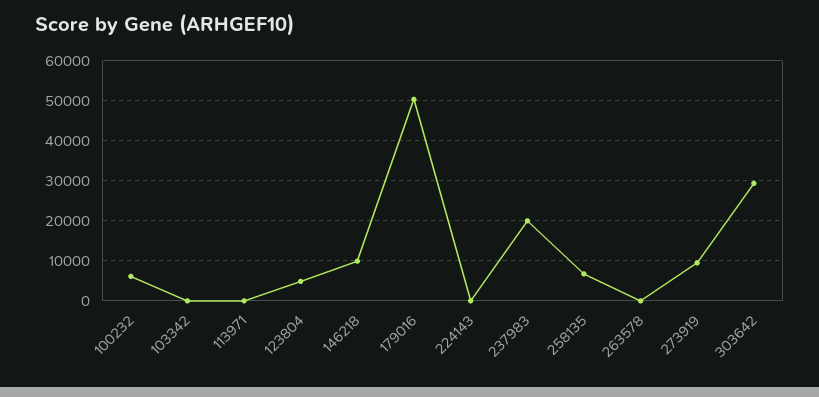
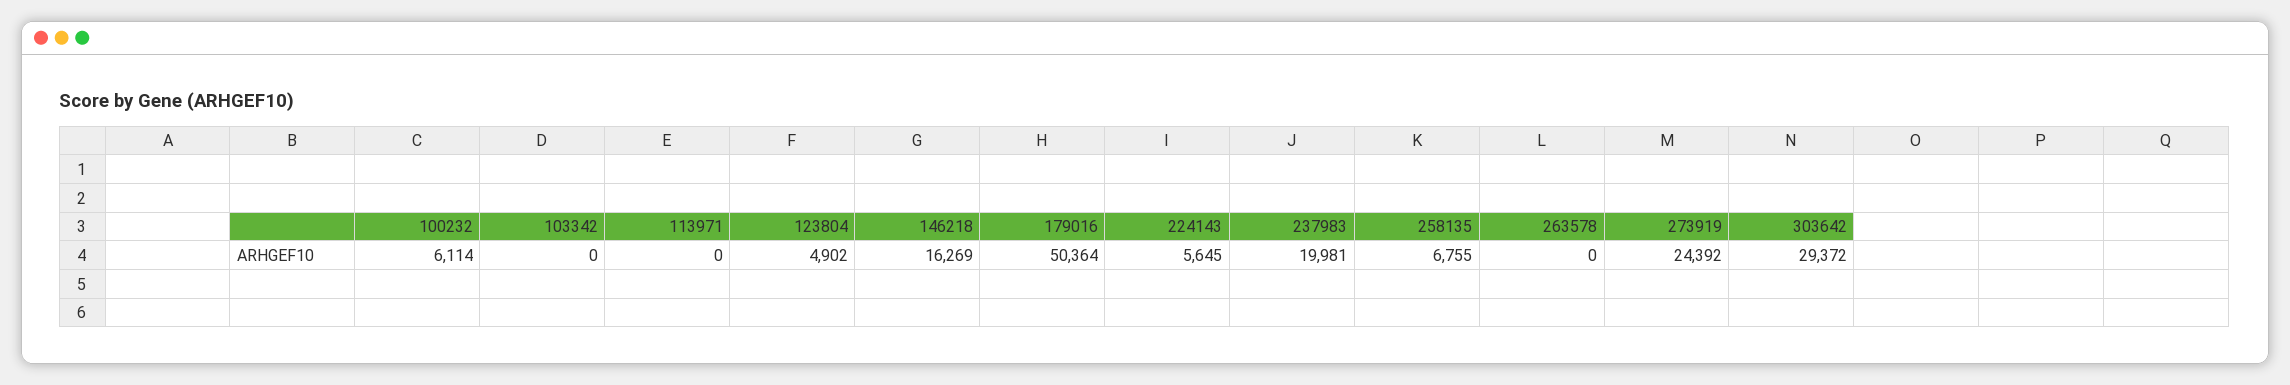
146218: 10000 -> 16269
224143: 0 -> 5645
273919: 10000 -> 24392

